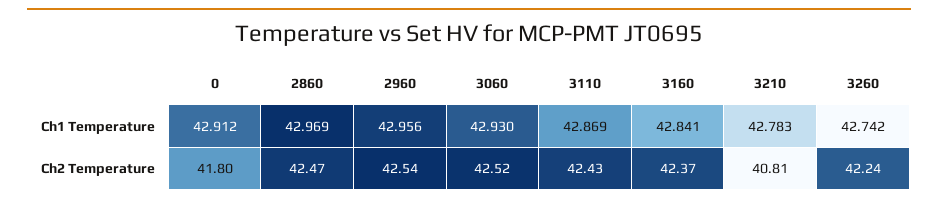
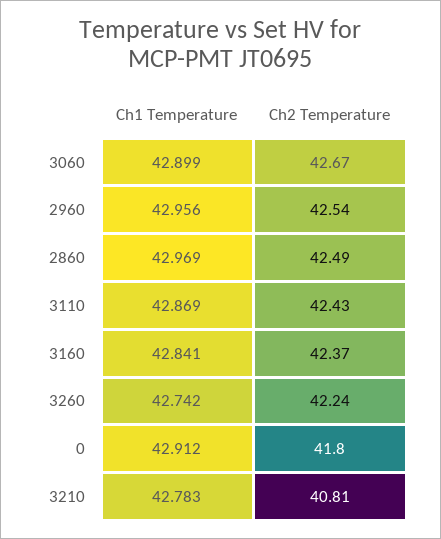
3060, Ch1 Temperature: 42.93 -> 42.899
2860, Ch2 Temperature: 42.47 -> 42.49
3060, Ch2 Temperature: 42.52 -> 42.67

